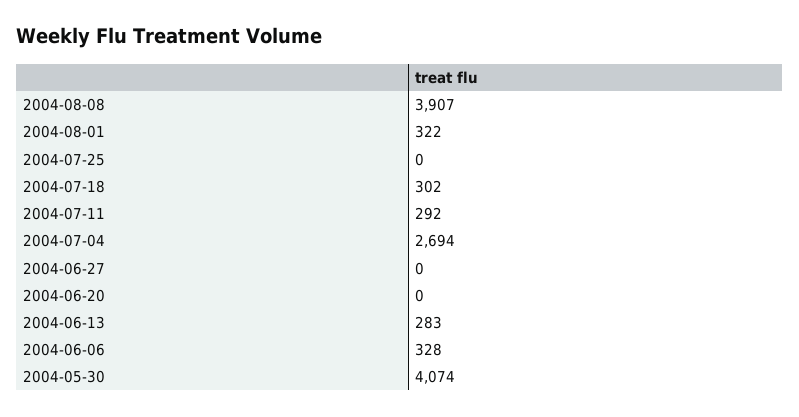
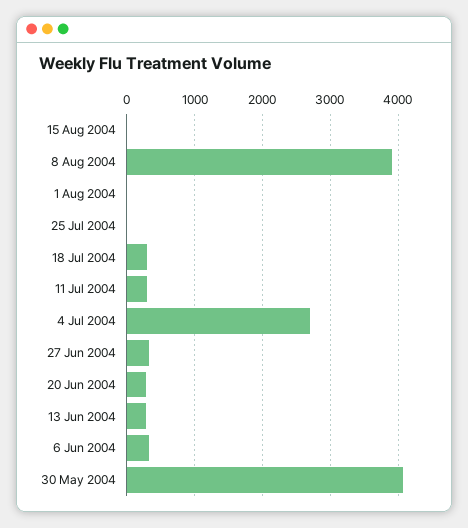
2004-08-01: 322 -> 0
2004-06-27: 0 -> 300
2004-06-20: 0 -> 300
15 Aug 2004: none -> 0

